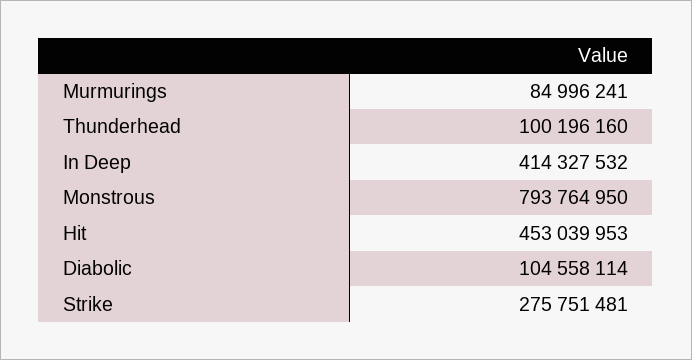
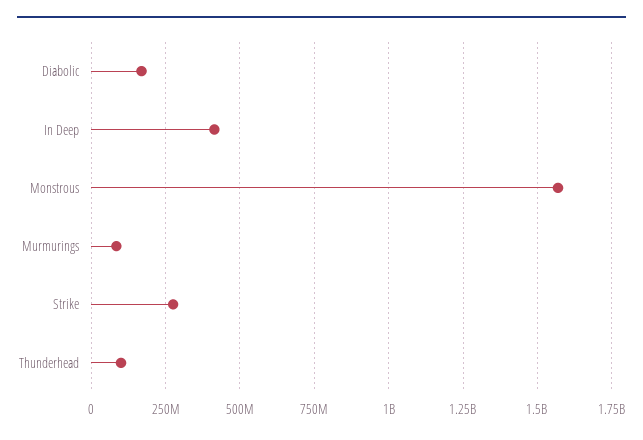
Monstrous: 793764950 -> 1575000000
Hit: 453039953 -> none
Diabolic: 104558114 -> 175000000

